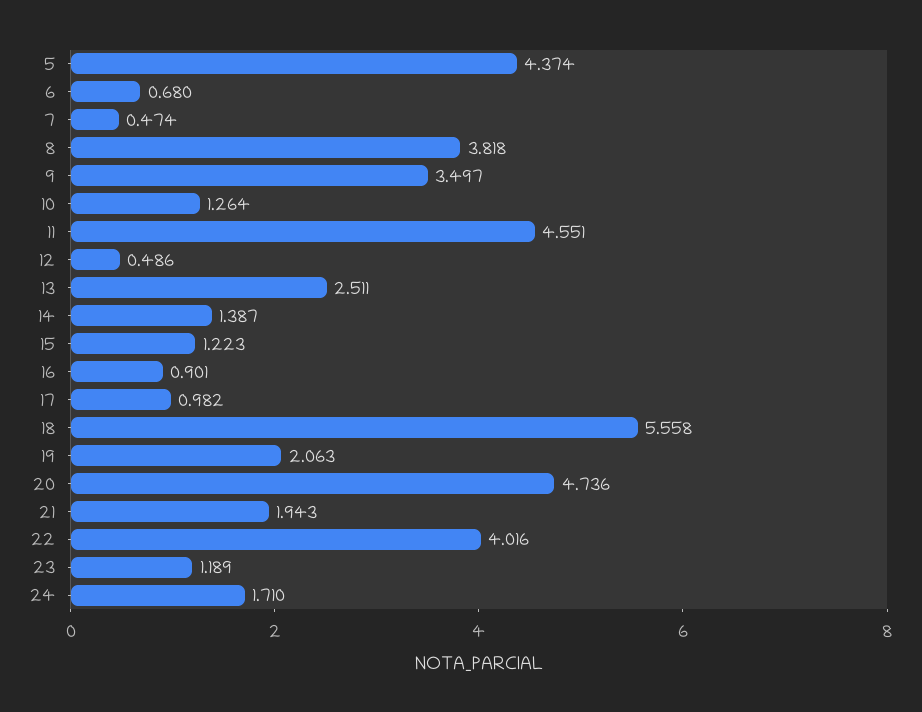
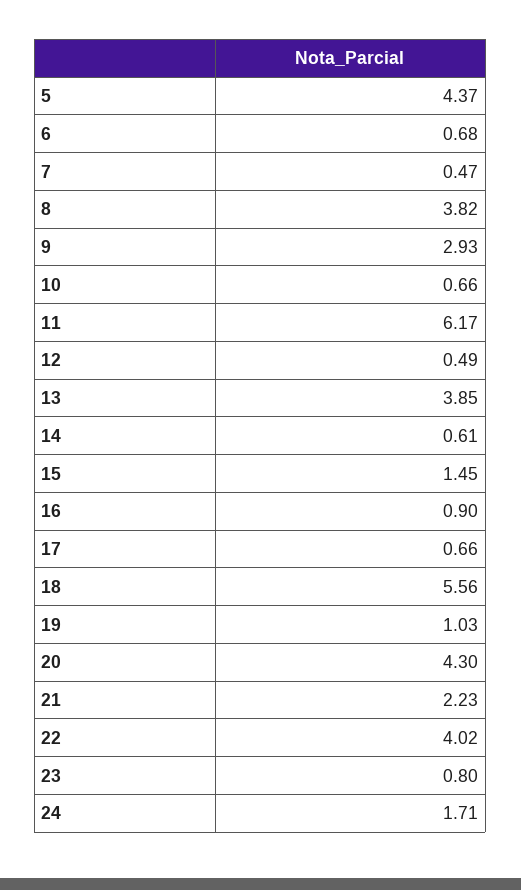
9: 3.497 -> 2.93
10: 1.264 -> 0.66
11: 4.551 -> 6.17
13: 2.511 -> 3.85
14: 1.387 -> 0.61
15: 1.223 -> 1.45
17: 0.982 -> 0.66
19: 2.063 -> 1.03
20: 4.736 -> 4.3
21: 1.943 -> 2.23
23: 1.189 -> 0.8

